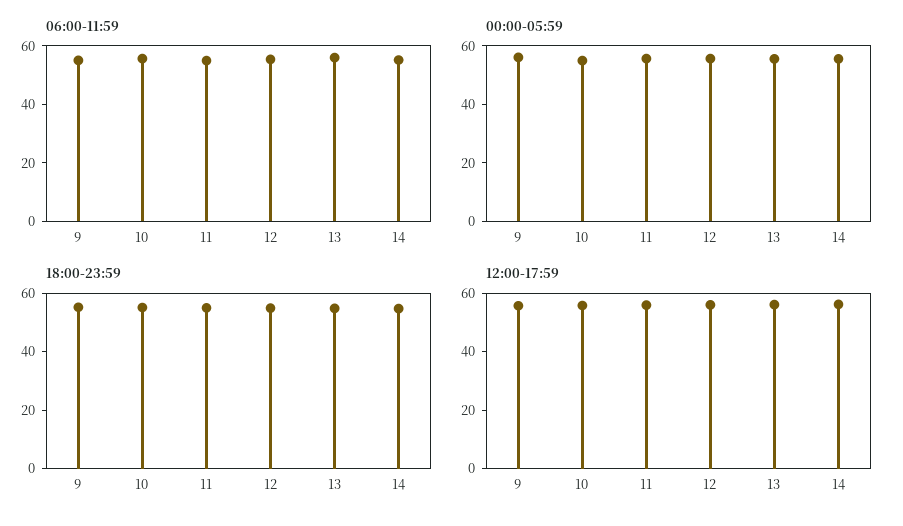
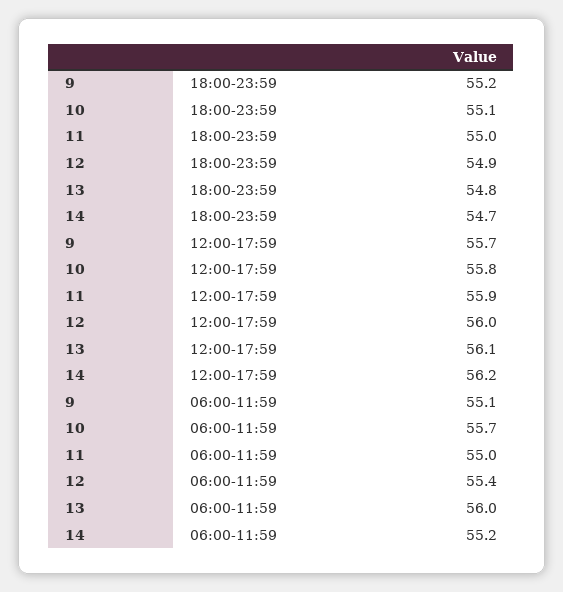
00:00-05:59, 9: 55 -> none
00:00-05:59, 10: 55 -> none
00:00-05:59, 11: 55 -> none
00:00-05:59, 12: 55 -> none
00:00-05:59, 13: 55 -> none
00:00-05:59, 14: 55 -> none

